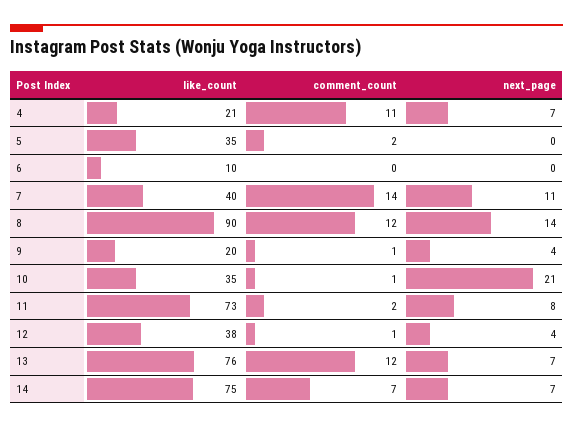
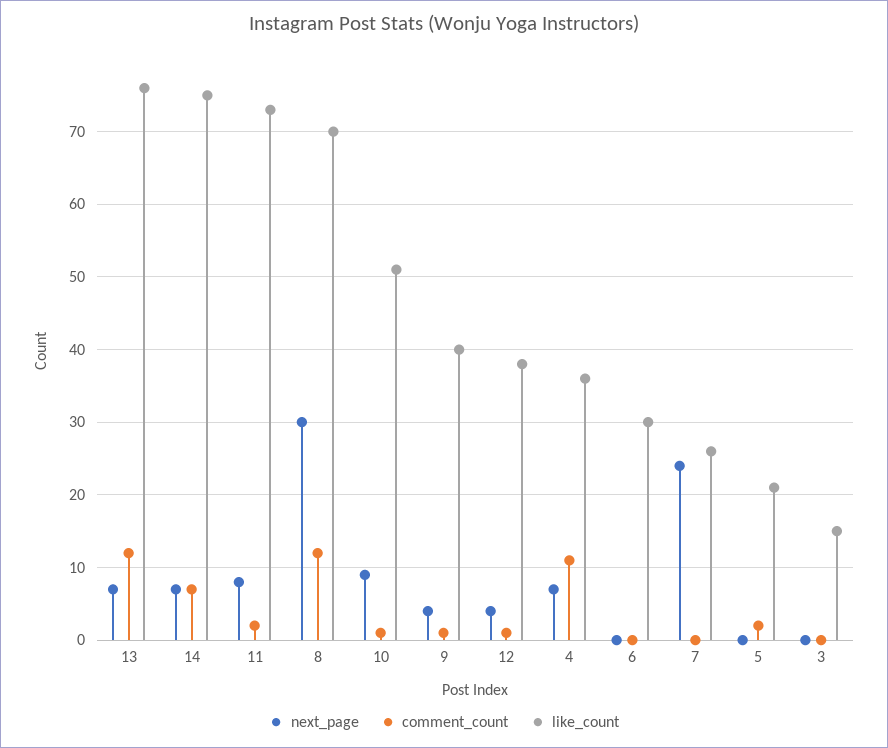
like_count, 4: 21 -> 36
like_count, 5: 35 -> 21
like_count, 6: 10 -> 30
like_count, 7: 40 -> 26
comment_count, 7: 14 -> 0
next_page, 7: 11 -> 24
like_count, 8: 90 -> 70
next_page, 8: 14 -> 30
like_count, 9: 20 -> 40
like_count, 10: 35 -> 51
next_page, 10: 21 -> 9
next_page, 3: none -> 0
comment_count, 3: none -> 0
like_count, 3: none -> 15

